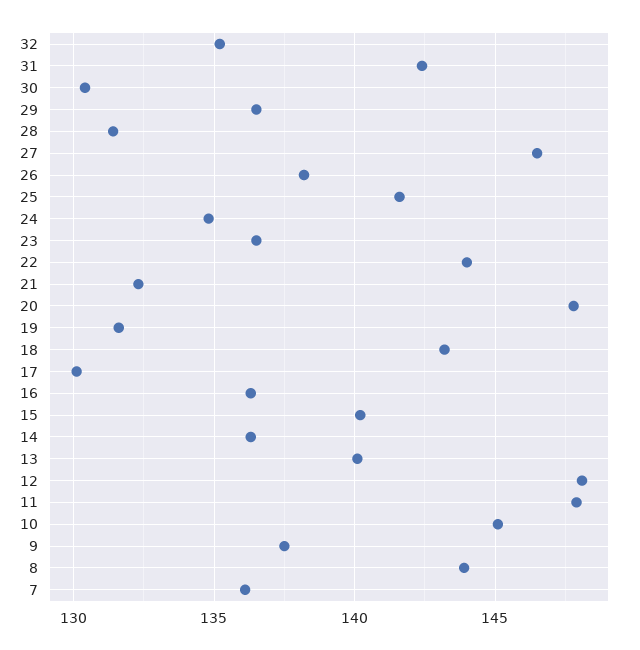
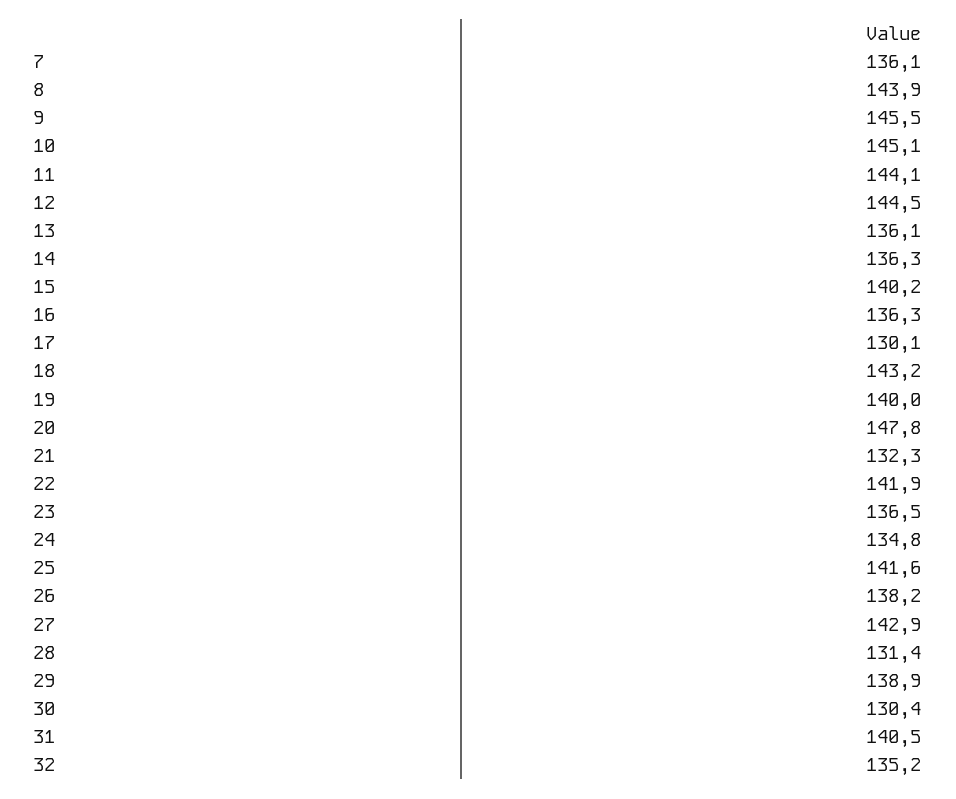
31: 142.5 -> 140.5
29: 136.5 -> 138.9
27: 146.5 -> 142.9
22: 144 -> 141.9
19: 131.5 -> 140
13: 140 -> 136.1
12: 148 -> 144.5
11: 148 -> 144.1
9: 137.5 -> 145.5

